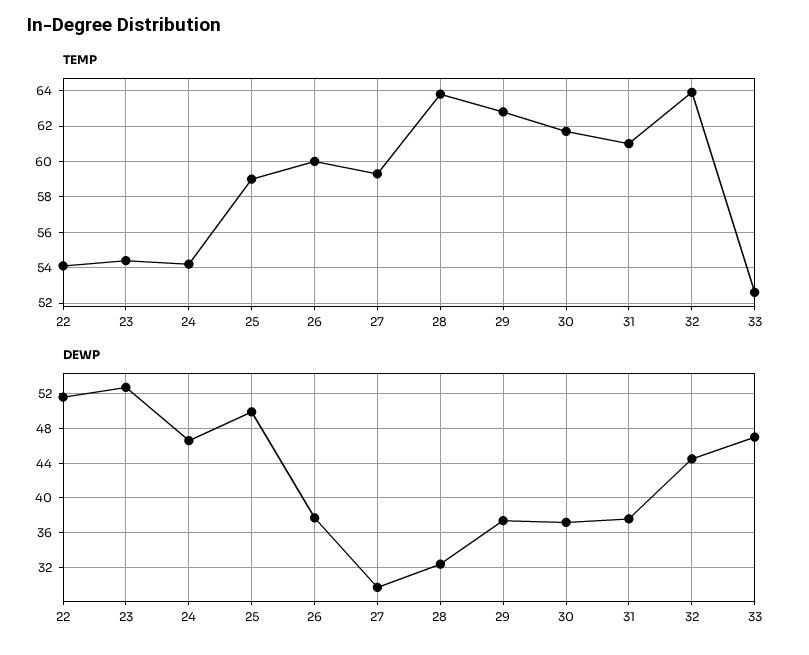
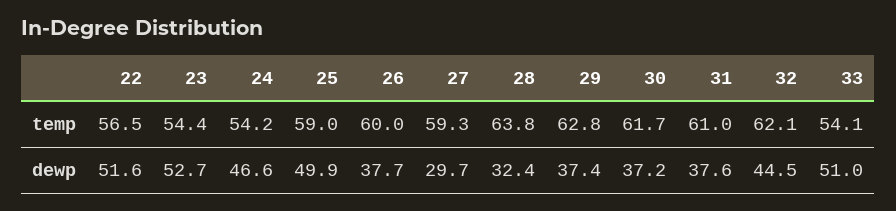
TEMP, 22: 54 -> 56.5
TEMP, 32: 64 -> 62.1
TEMP, 33: 52.5 -> 54.1
DEWP, 33: 47 -> 51

